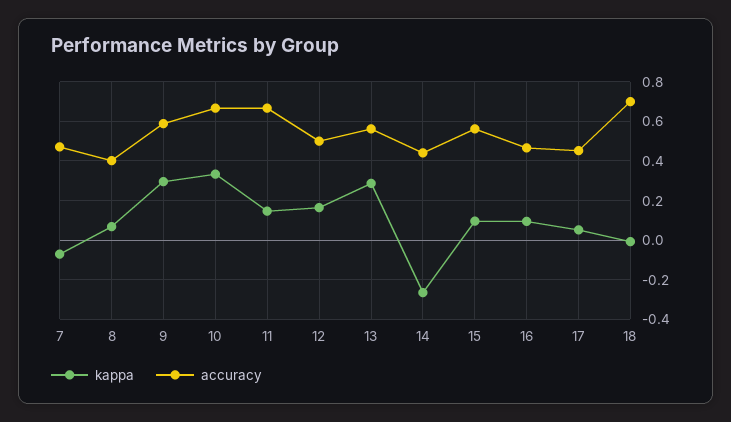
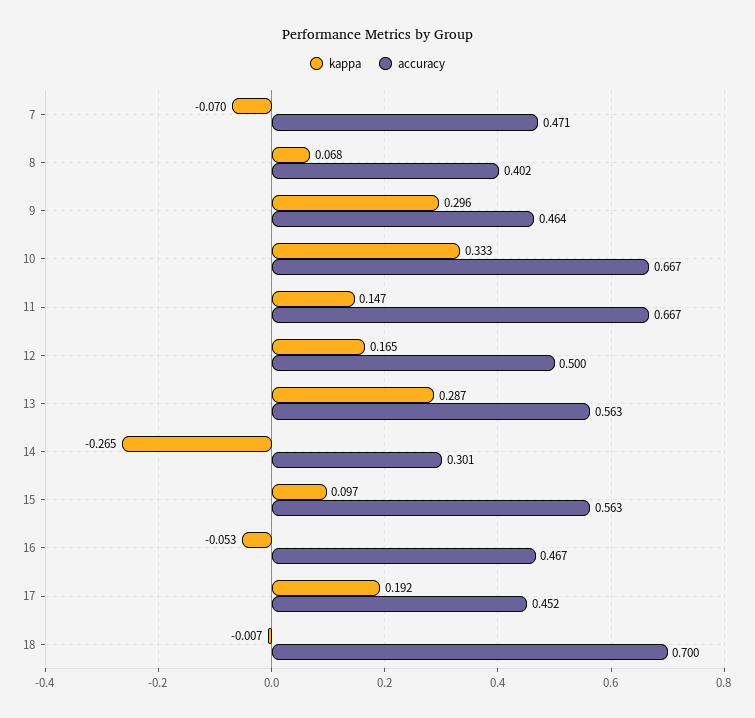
accuracy, 9: 0.6 -> 0.464
accuracy, 14: 0.45 -> 0.301
kappa, 16: 0.1 -> -0.053
kappa, 17: 0.05 -> 0.192

